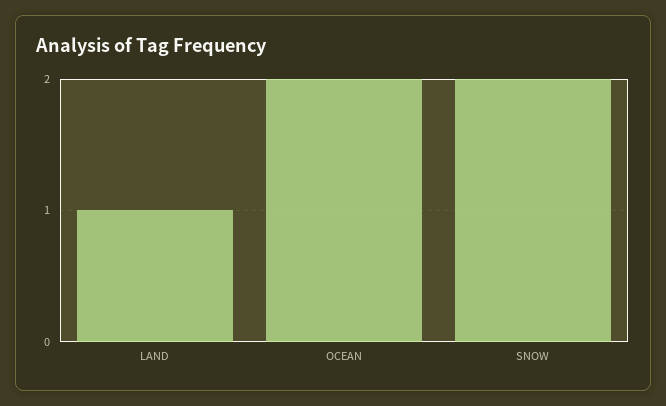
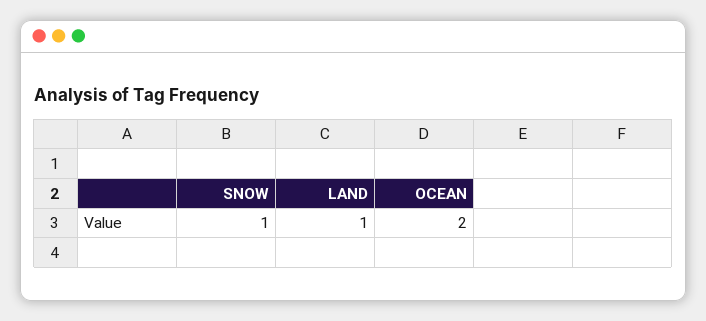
SNOW: 2 -> 1

